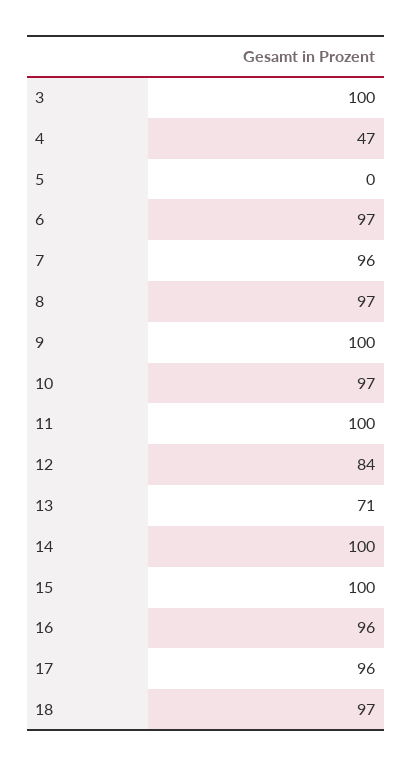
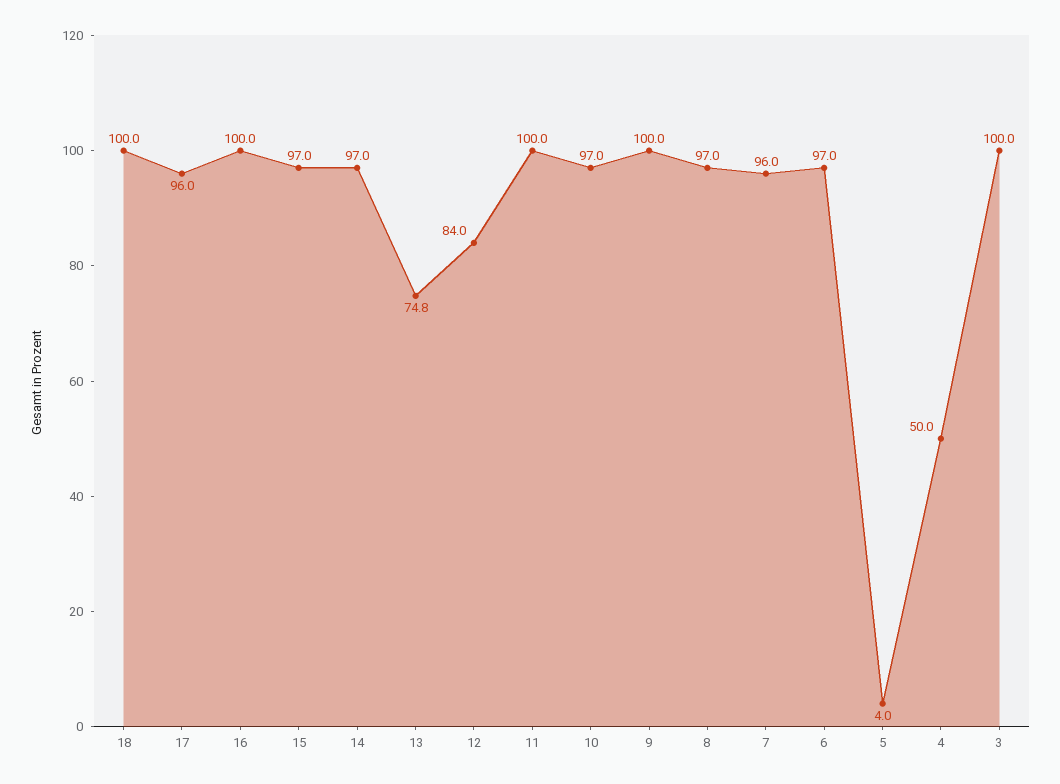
4: 47 -> 50
5: 0 -> 4
13: 71 -> 74.8
14: 100 -> 97
15: 100 -> 97
16: 96 -> 100
18: 97 -> 100

